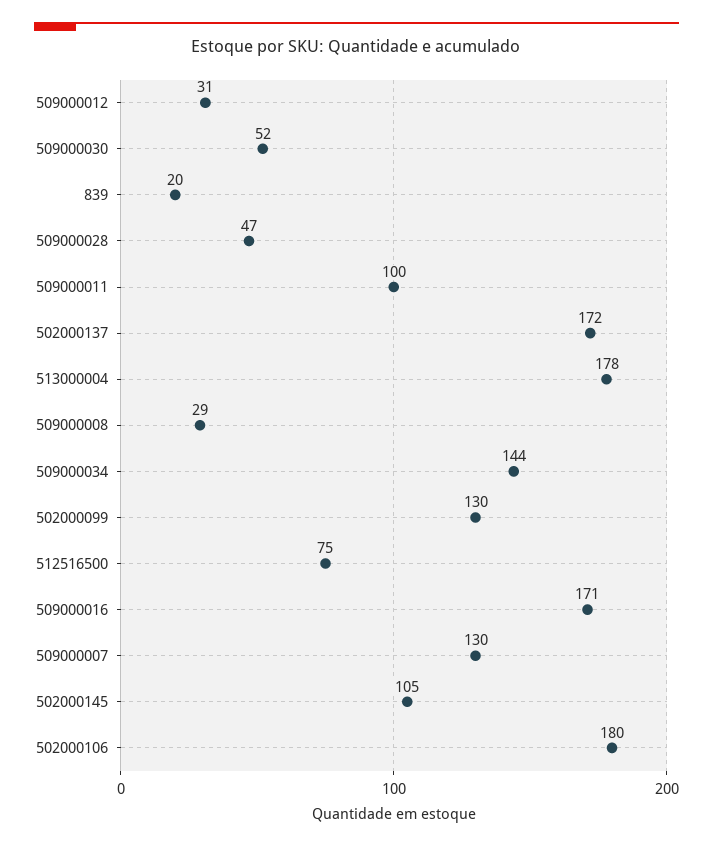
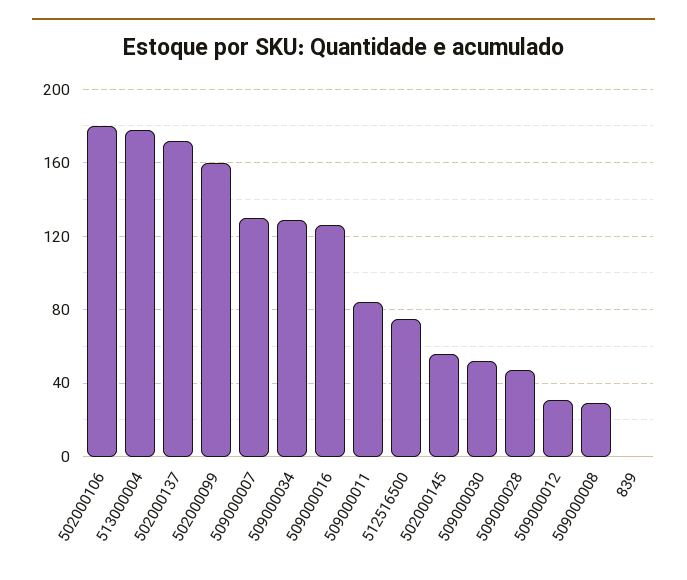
839: 20 -> 0
509000011: 100 -> 85
509000034: 144 -> 130
502000099: 130 -> 160
509000016: 171 -> 125
502000145: 105 -> 55

